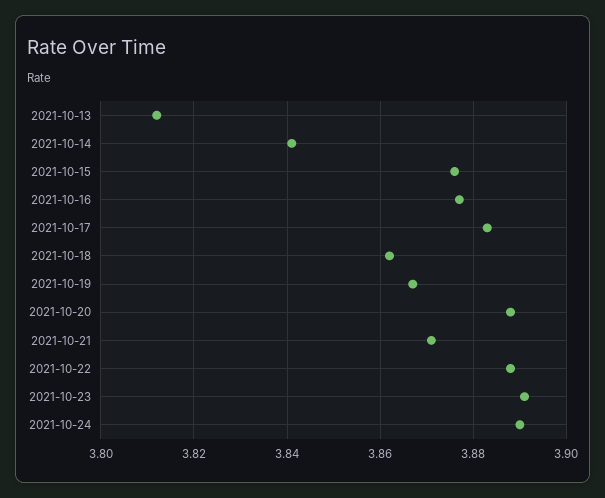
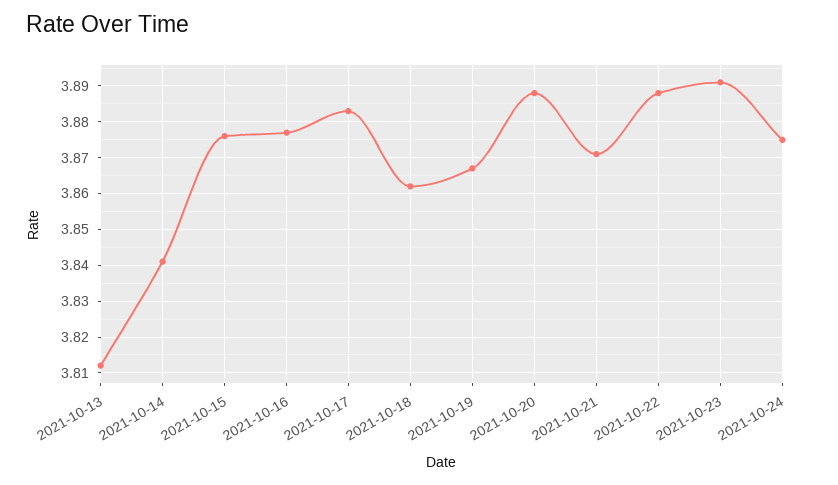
2021-10-24: 3.89 -> 3.875

